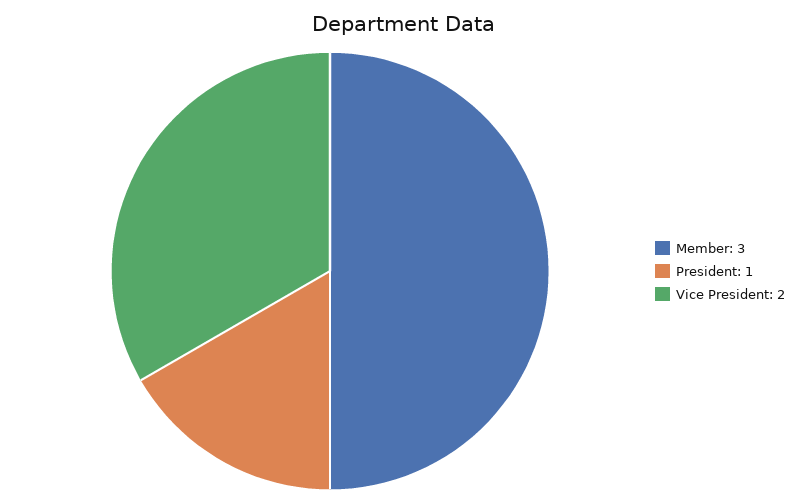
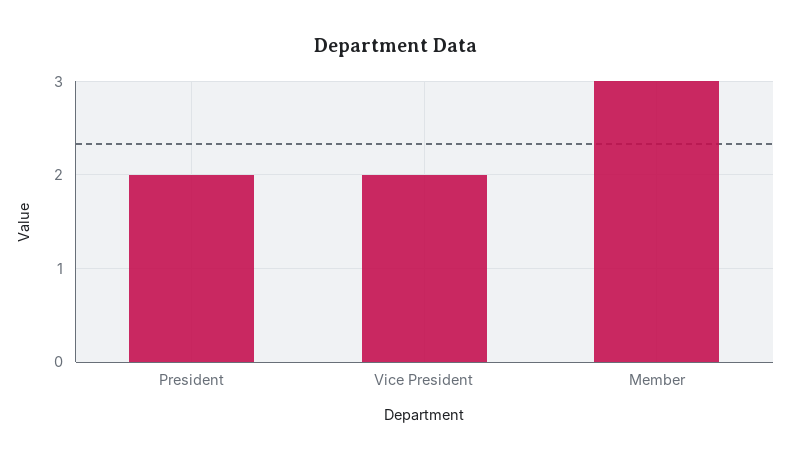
President: 1 -> 2

